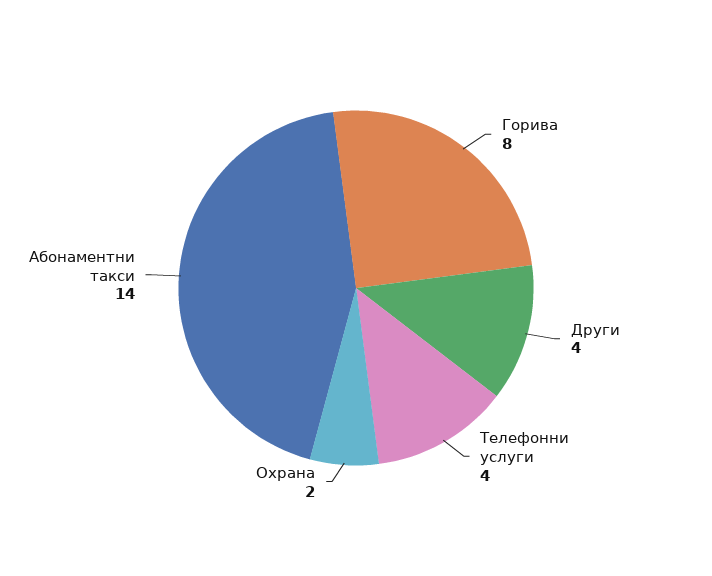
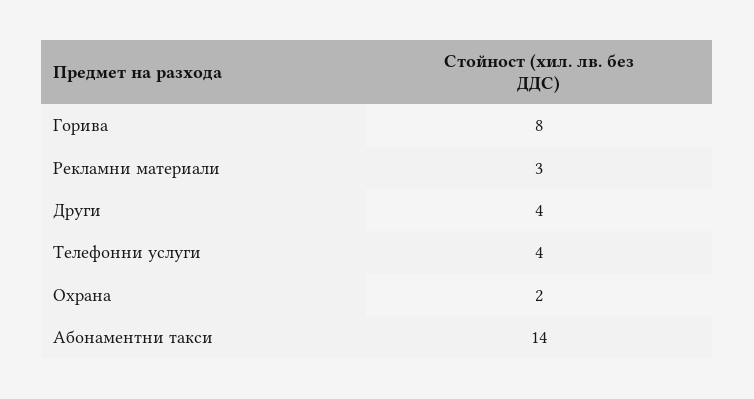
Рекламни материали: none -> 3

